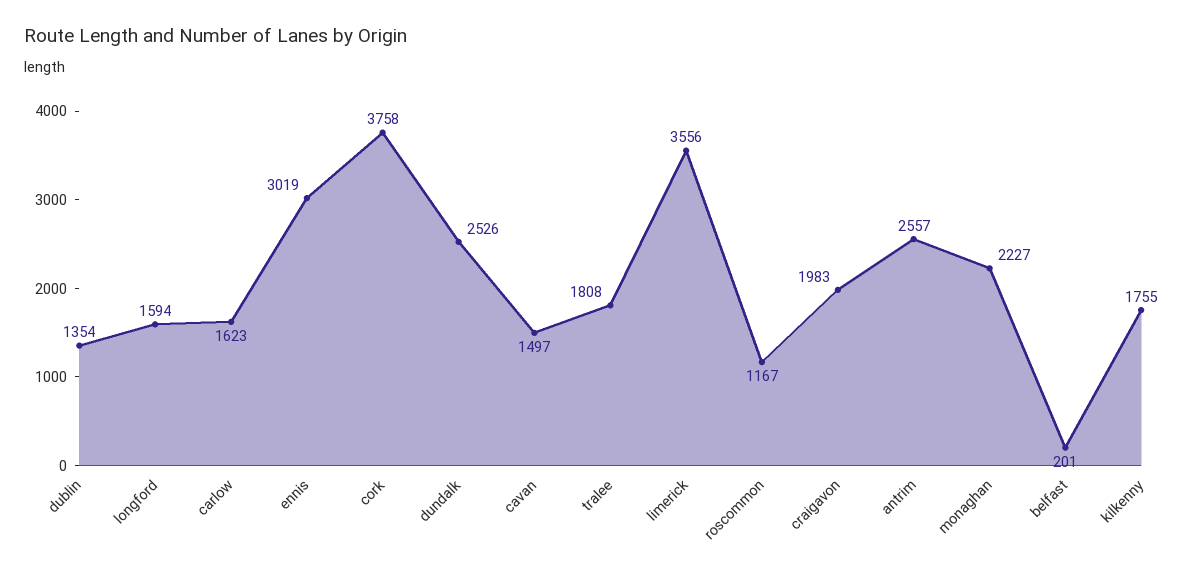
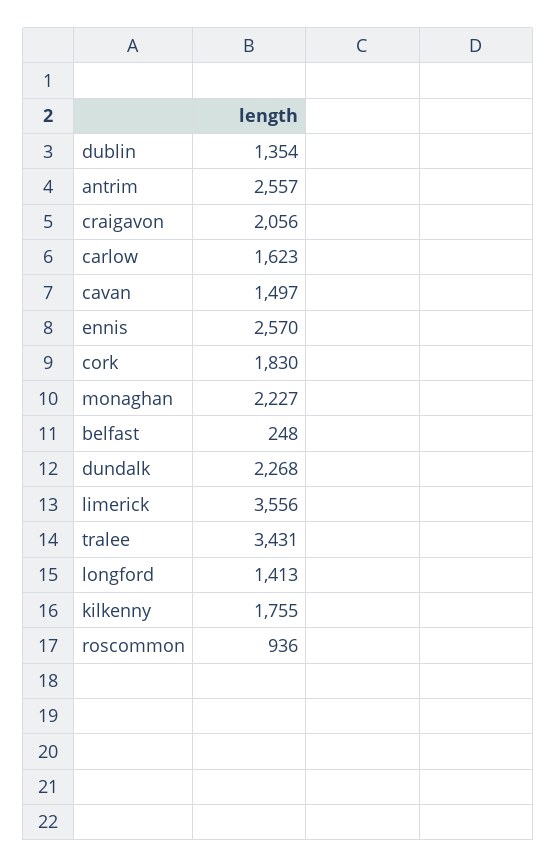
longford: 1594 -> 1413
ennis: 3019 -> 2570
cork: 3758 -> 1830
dundalk: 2526 -> 2268
tralee: 1808 -> 3431
roscommon: 1167 -> 936
craigavon: 1983 -> 2056
belfast: 201 -> 248

